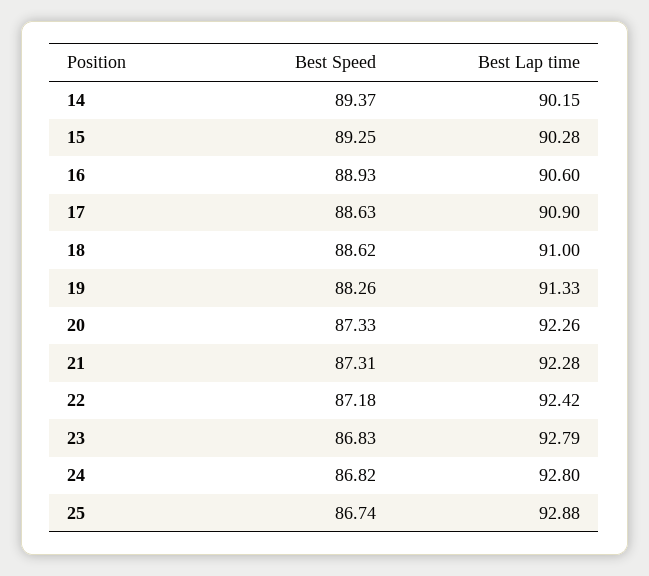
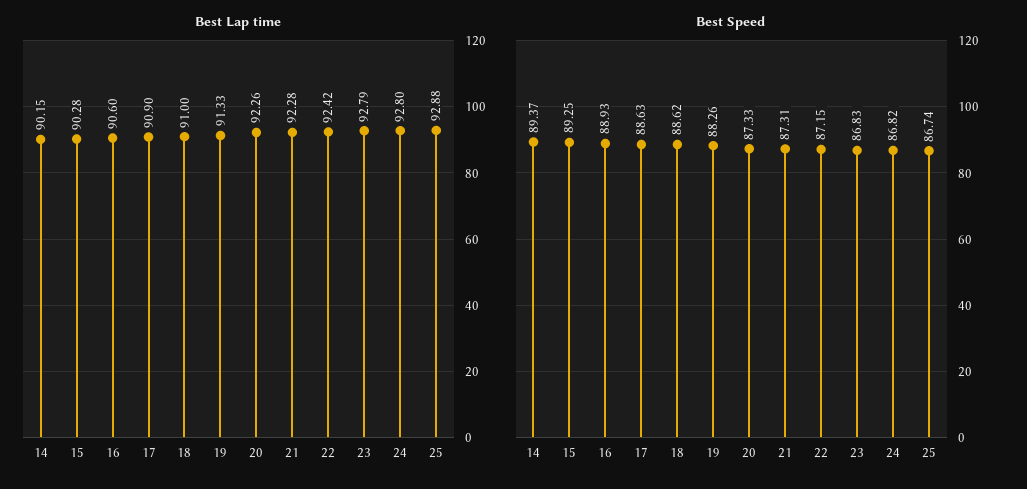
Best Speed, 22: 87.18 -> 87.15

